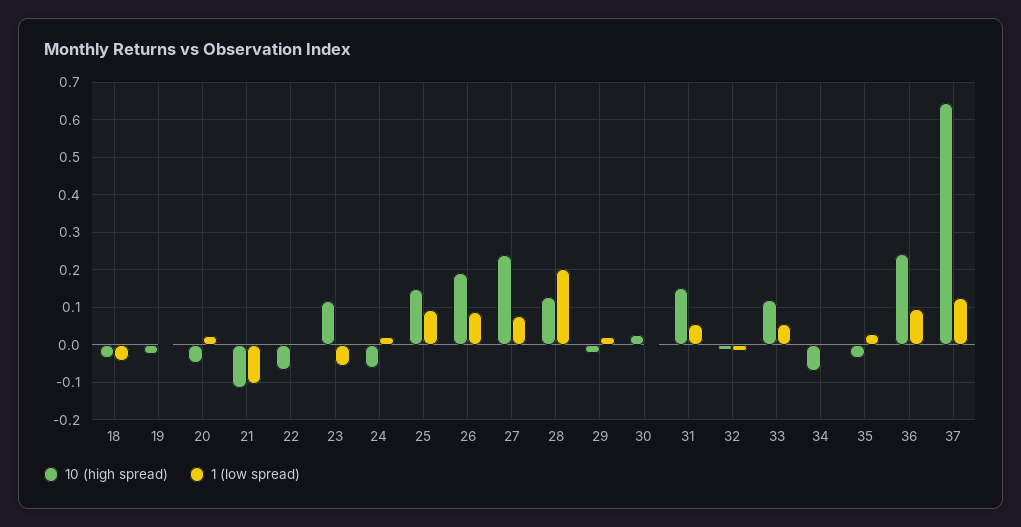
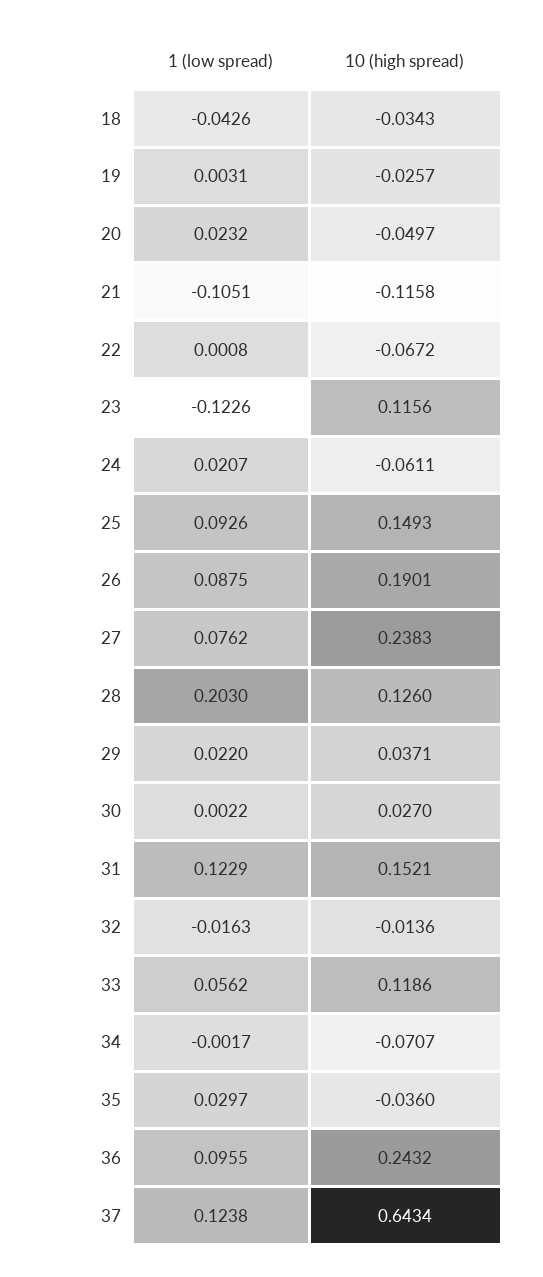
1 (low spread), 23: -0.06 -> -0.1226
10 (high spread), 29: -0.02 -> 0.0371
1 (low spread), 31: 0.06 -> 0.1229

